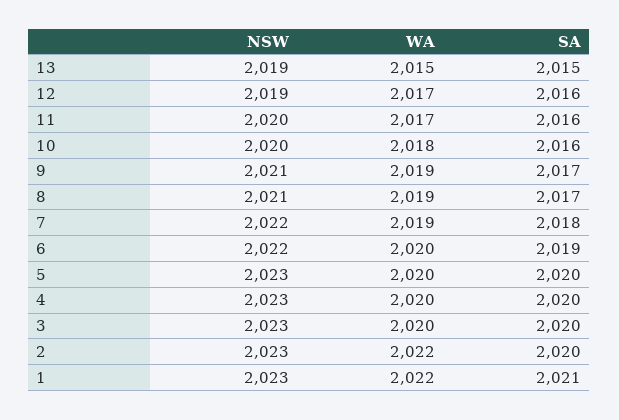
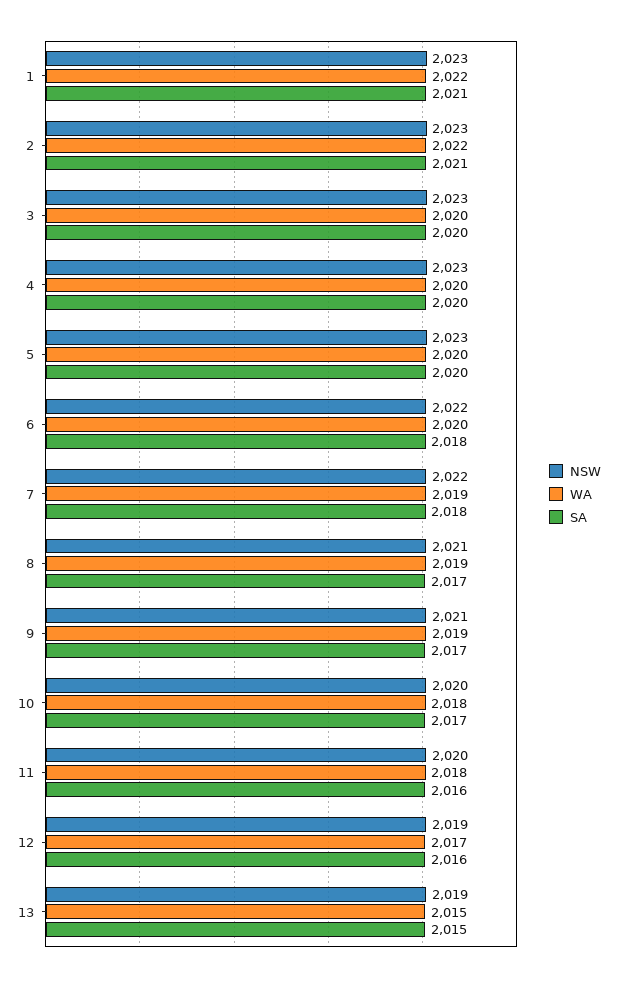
WA, 11: 2017 -> 2018
SA, 10: 2016 -> 2017
SA, 6: 2019 -> 2018
SA, 2: 2020 -> 2021

